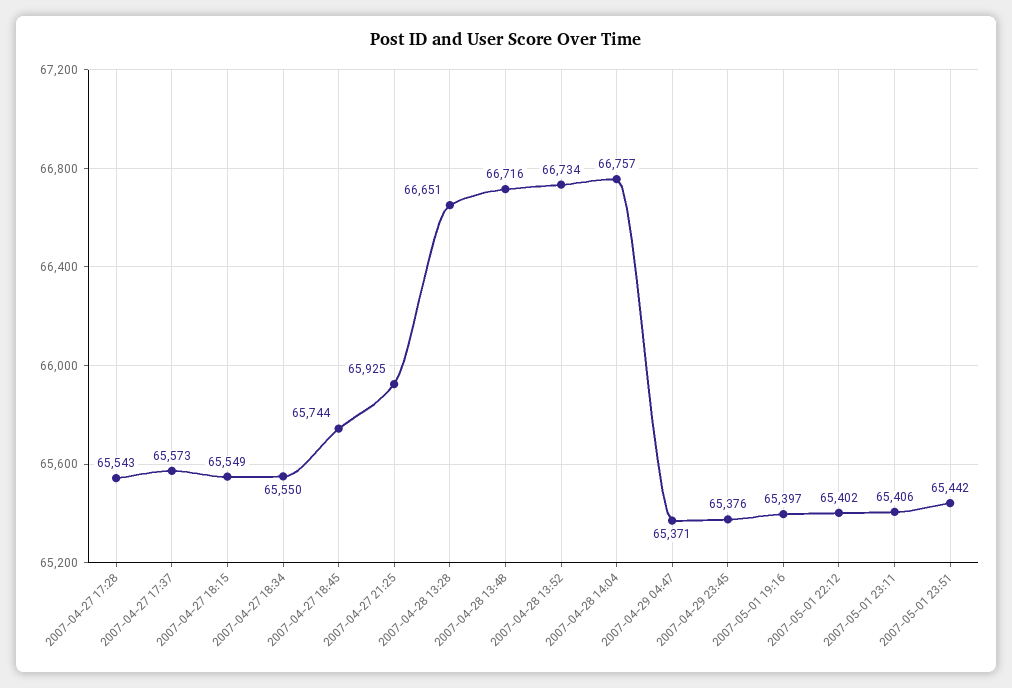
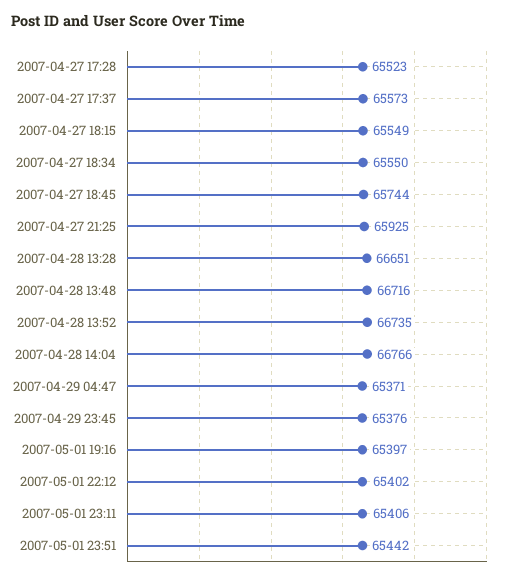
2007-04-27 17:28: 65543 -> 65523
2007-04-28 13:52: 66734 -> 66735
2007-04-28 14:04: 66757 -> 66766

